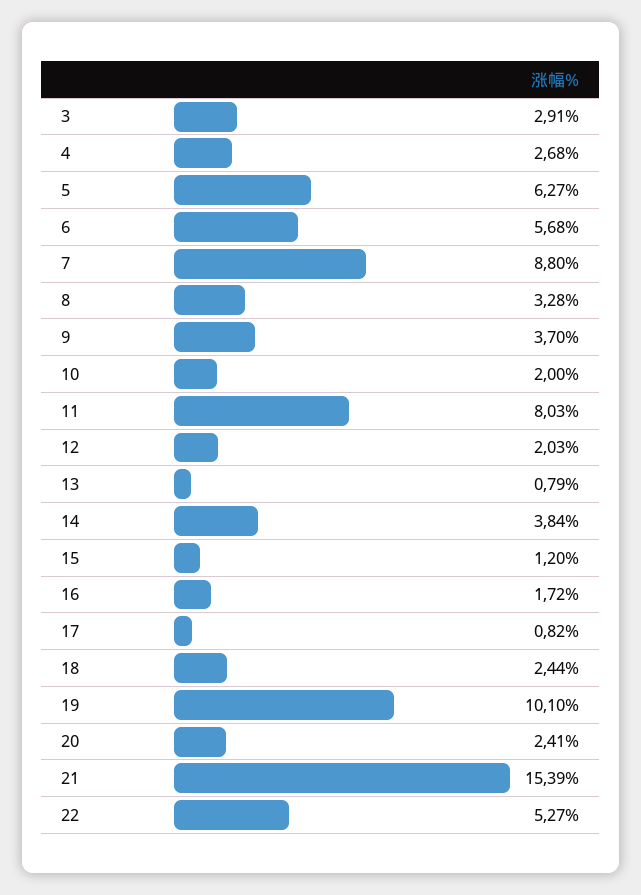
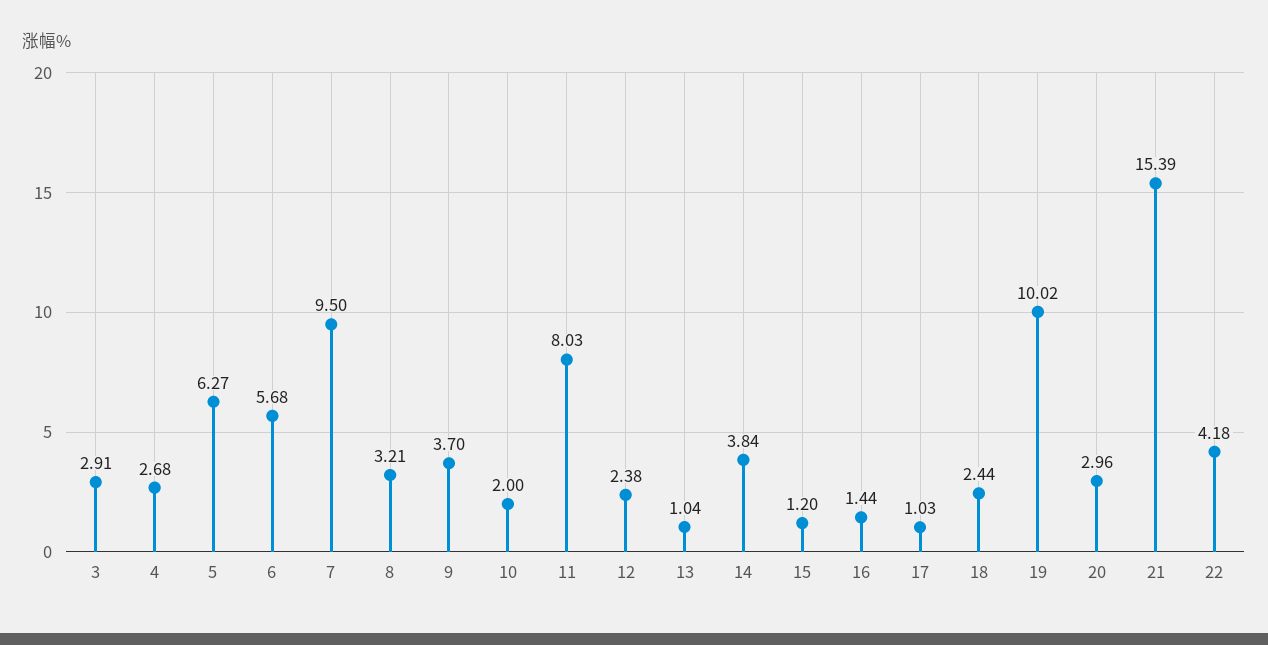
7: 8.8 -> 9.5
8: 3.28 -> 3.21
12: 2.03 -> 2.38
13: 0.79 -> 1.04
16: 1.72 -> 1.44
17: 0.82 -> 1.03
19: 10.1 -> 10.02
20: 2.41 -> 2.96
22: 5.27 -> 4.18

